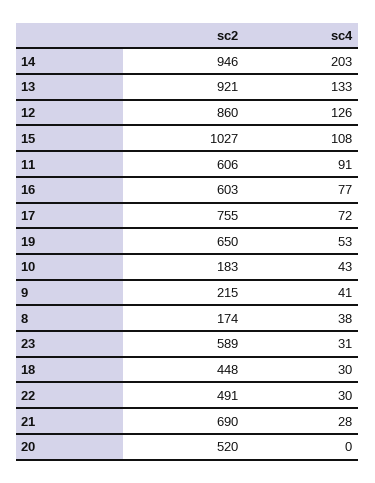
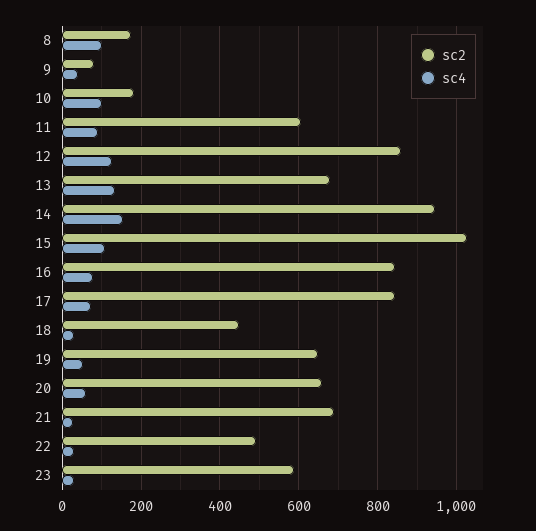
sc4, 14: 203 -> 160
sc2, 13: 921 -> 680
sc2, 16: 603 -> 840
sc2, 17: 755 -> 840
sc4, 10: 43 -> 100
sc2, 9: 215 -> 80
sc4, 8: 38 -> 100
sc2, 20: 520 -> 660
sc4, 20: 0 -> 60

